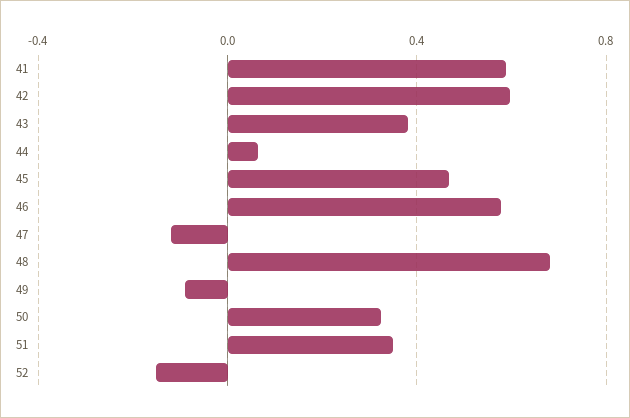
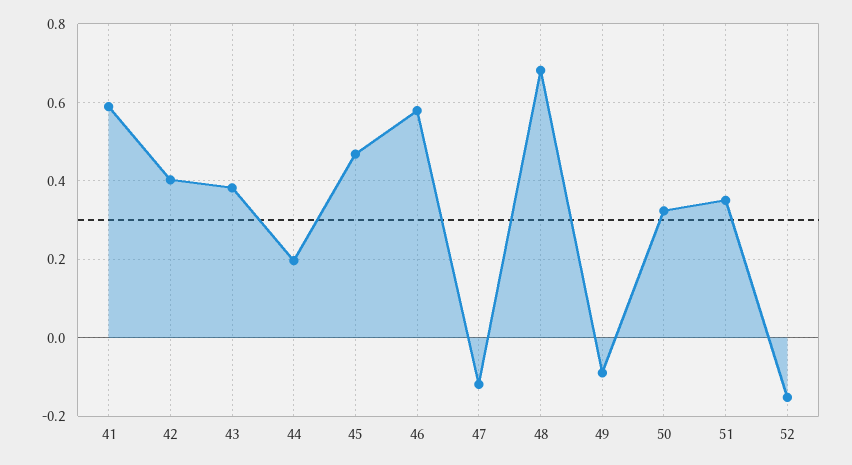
42: 0.6 -> 0.4
44: 0.05 -> 0.2

